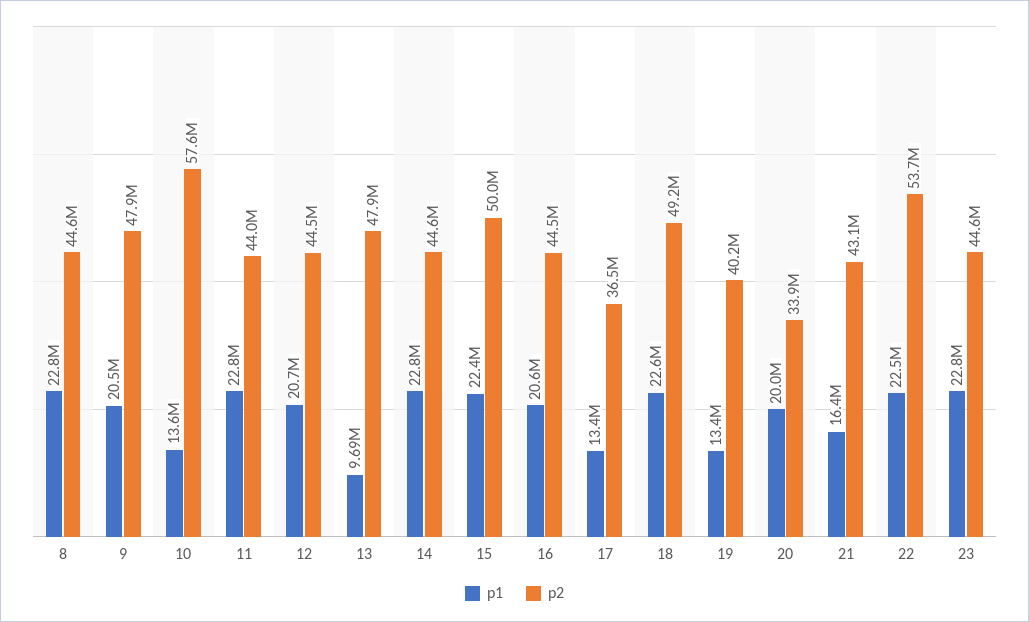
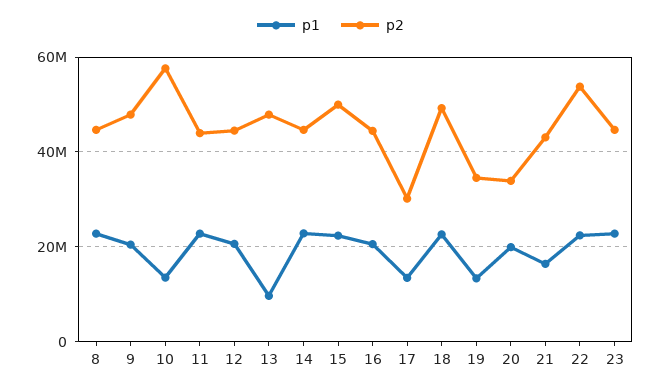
p2, 17: 36500000 -> 30000000
p2, 19: 40200000 -> 34000000

